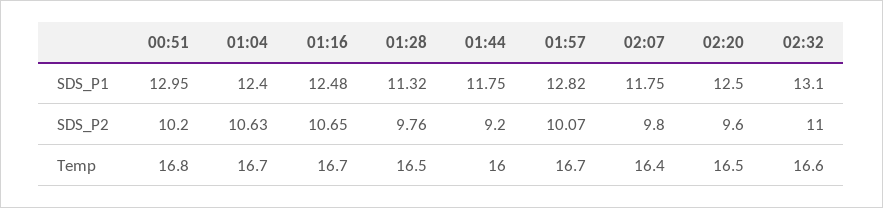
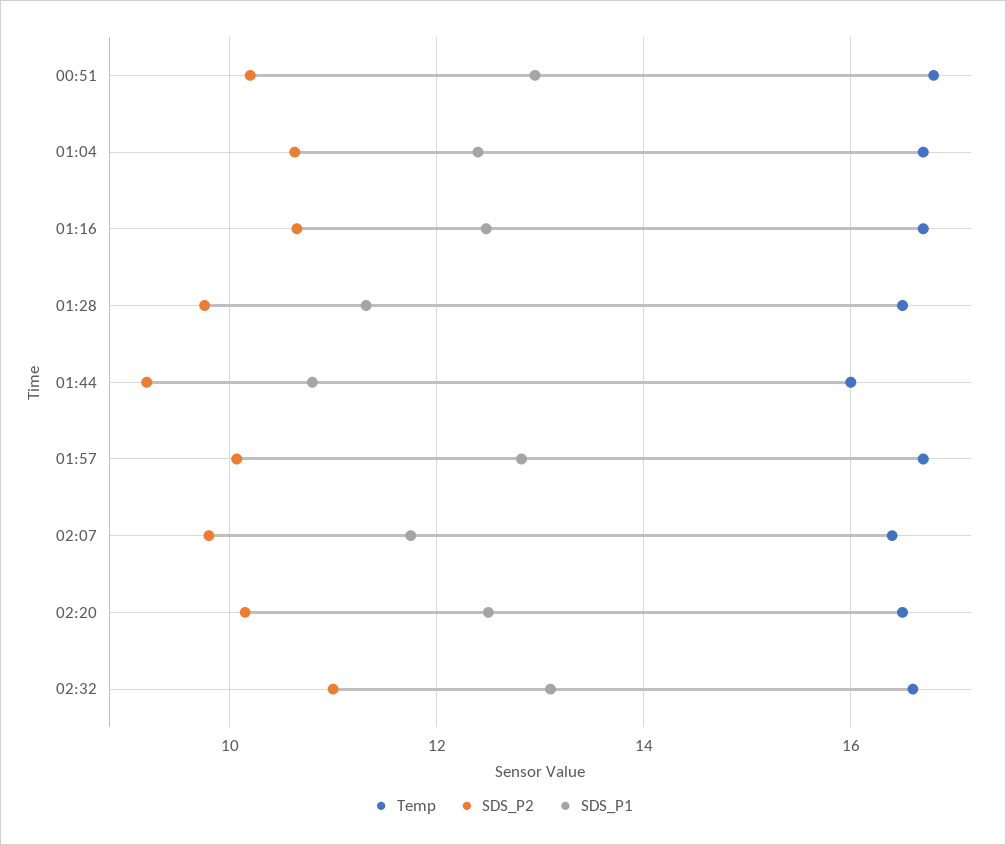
SDS_P1, 01:44: 11.75 -> 10.8
SDS_P2, 02:20: 9.6 -> 10.2

